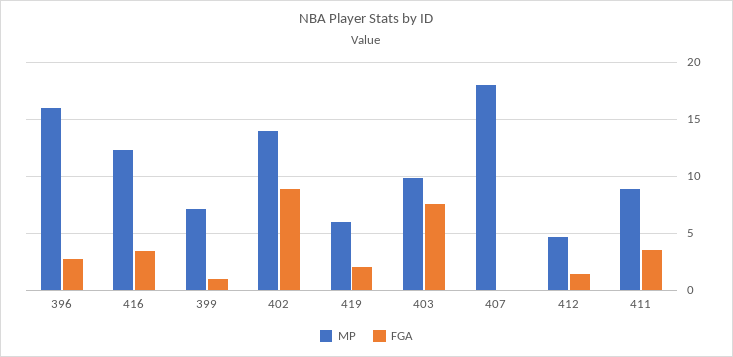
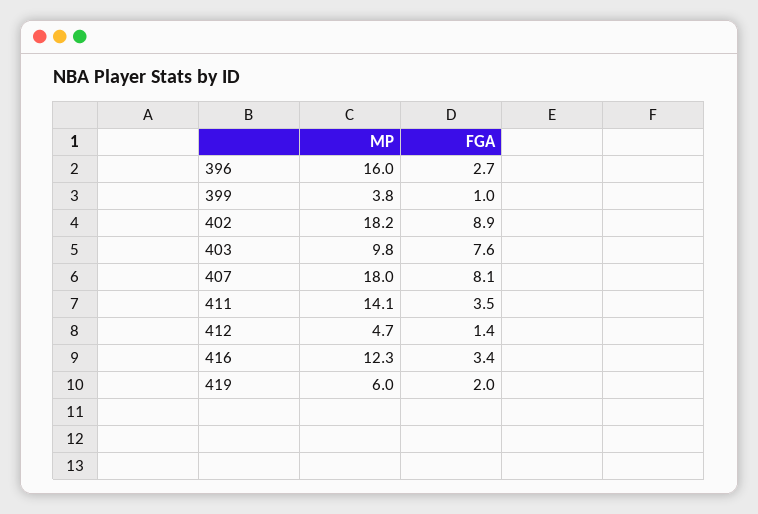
MP, 399: 7 -> 3.8
MP, 402: 14 -> 18.2
FGA, 407: 0 -> 8.1
MP, 411: 9 -> 14.1

